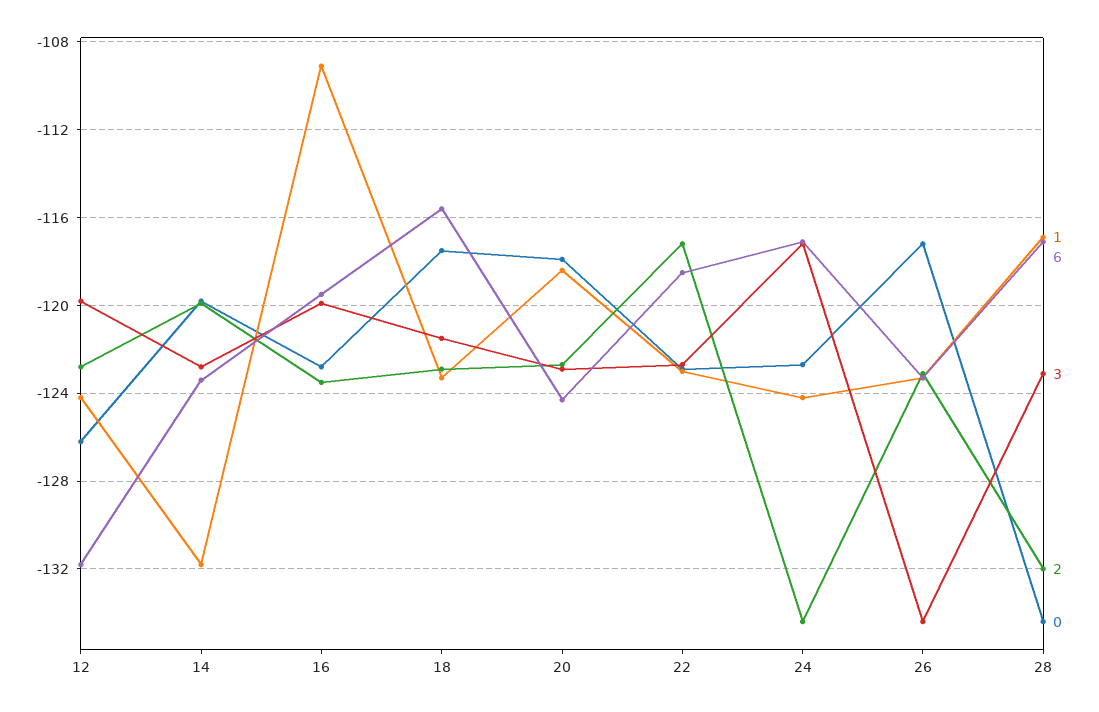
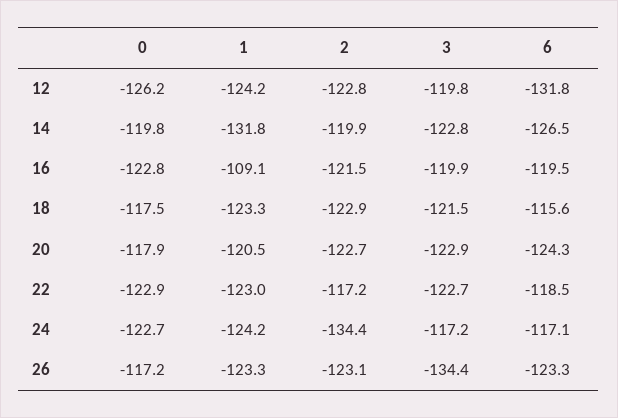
6, 14: -123.5 -> -126.5
2, 16: -123.5 -> -121.5
1, 20: -118.5 -> -120.5
1, 28: -117 -> none
6, 28: -117 -> none
3, 28: -123 -> none
2, 28: -132 -> none
0, 28: -134.5 -> none

